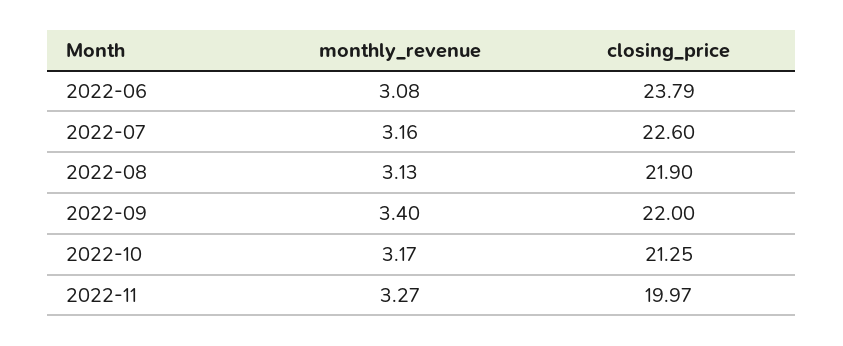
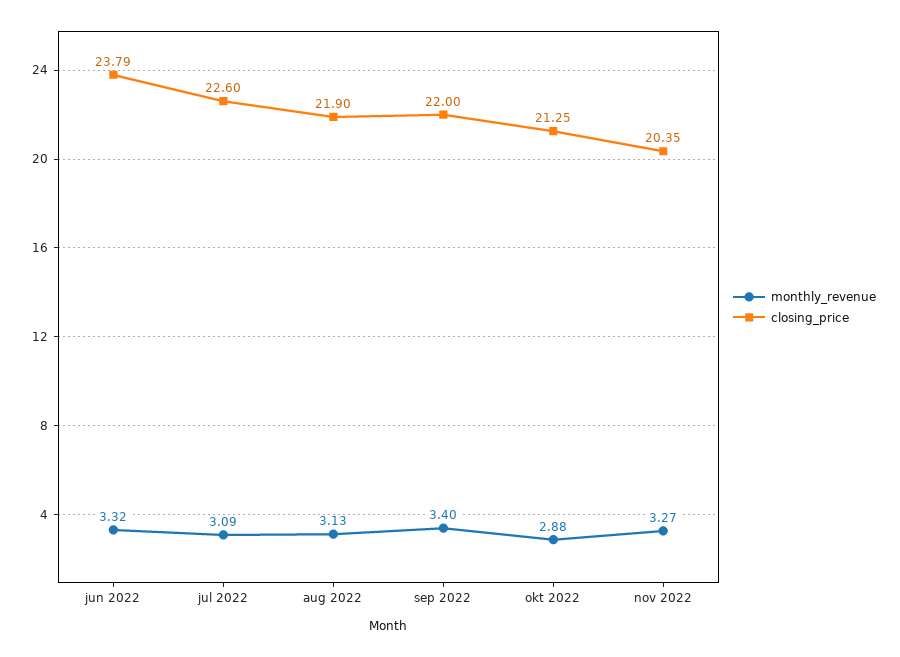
monthly_revenue, 2022-06: 3.08 -> 3.32
monthly_revenue, 2022-07: 3.16 -> 3.09
monthly_revenue, 2022-10: 3.17 -> 2.88
closing_price, 2022-11: 19.97 -> 20.35

